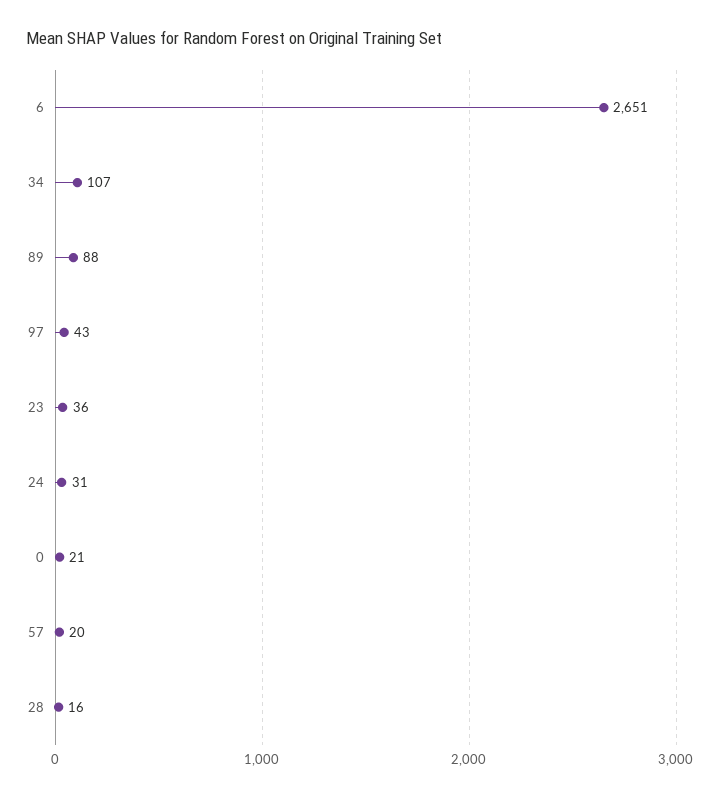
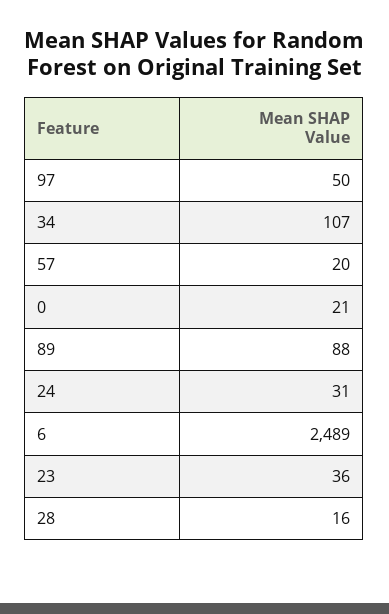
6: 2651 -> 2489
97: 43 -> 50

